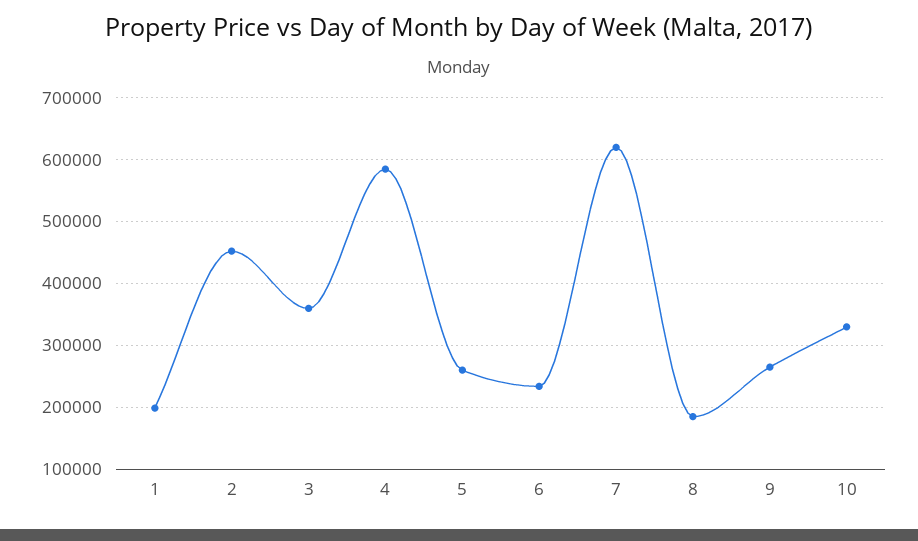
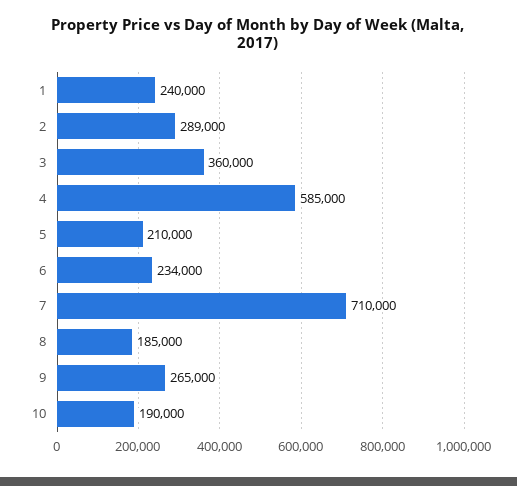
1: 200000 -> 240000
2: 450000 -> 289000
5: 260000 -> 210000
7: 620000 -> 710000
10: 330000 -> 190000

